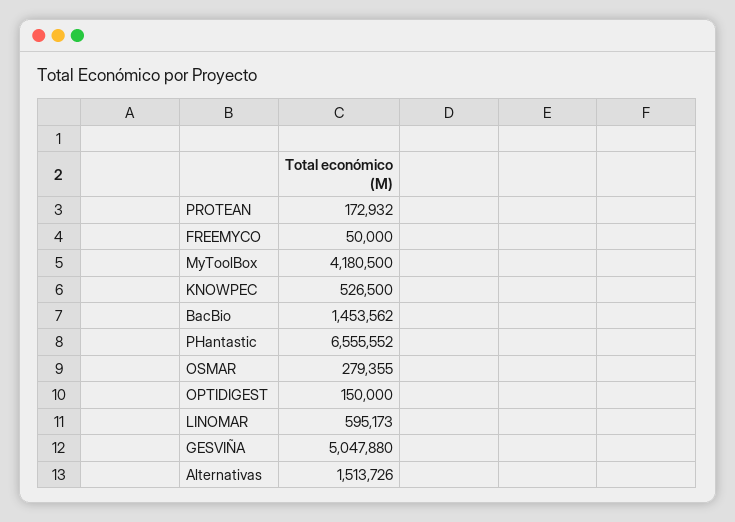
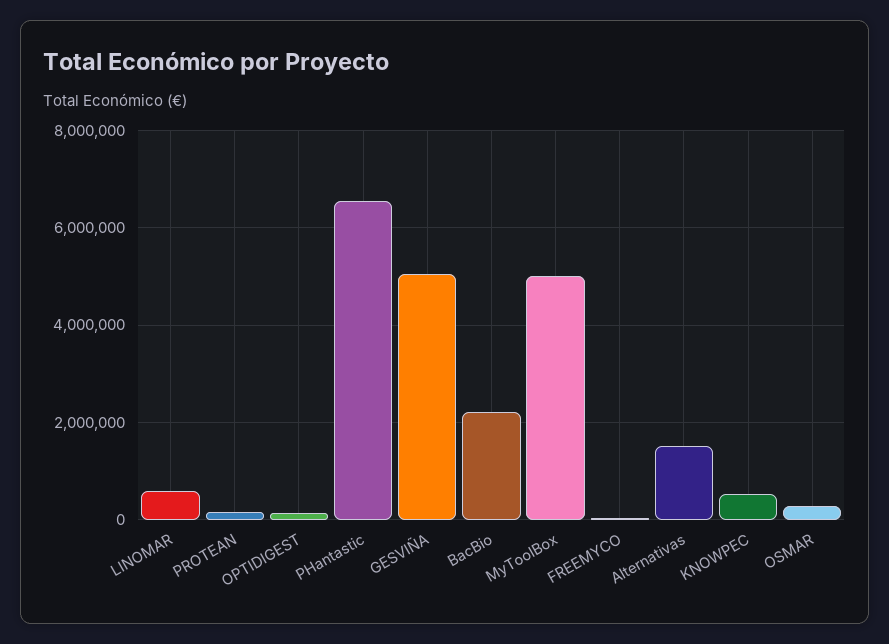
MyToolBox: 4180500 -> 5000000
BacBio: 1453562 -> 2200000

